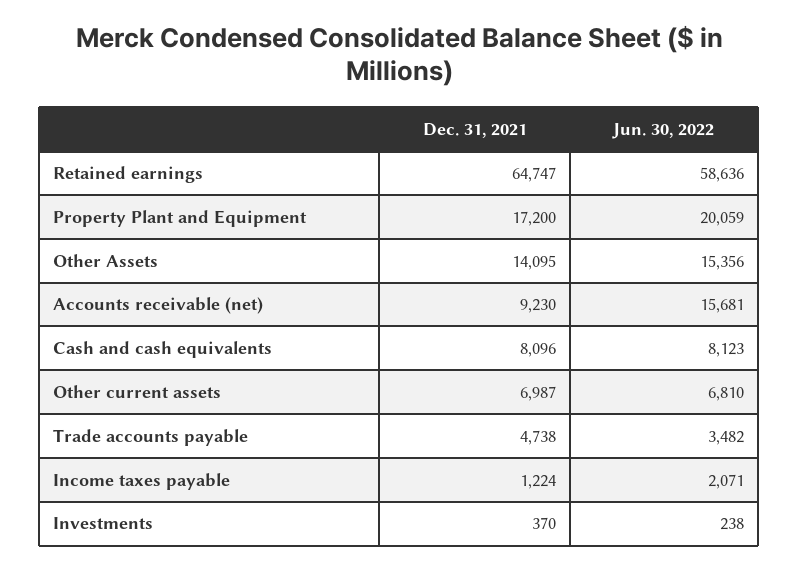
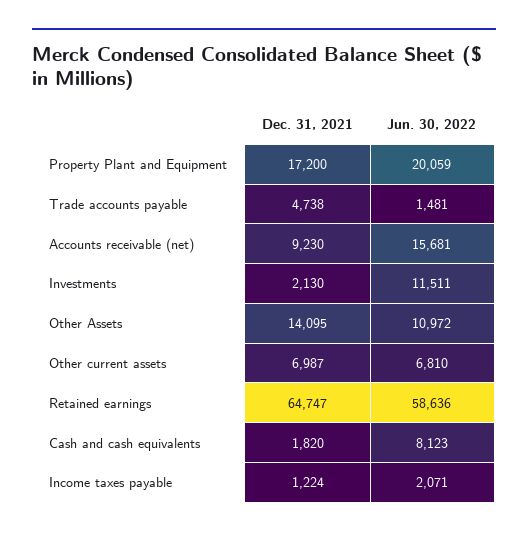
Jun. 30, 2022, Other Assets: 15356 -> 10972
Dec. 31, 2021, Cash and cash equivalents: 8096 -> 1820
Jun. 30, 2022, Trade accounts payable: 3482 -> 1481
Dec. 31, 2021, Investments: 370 -> 2130
Jun. 30, 2022, Investments: 238 -> 11511

